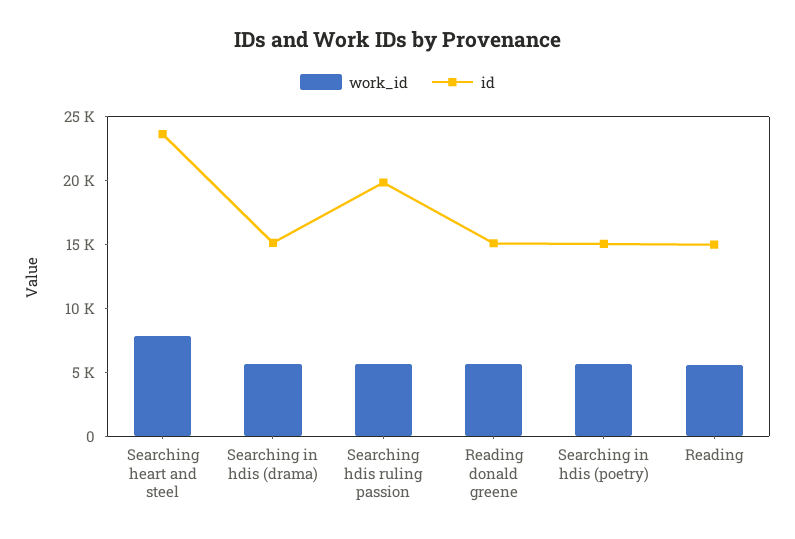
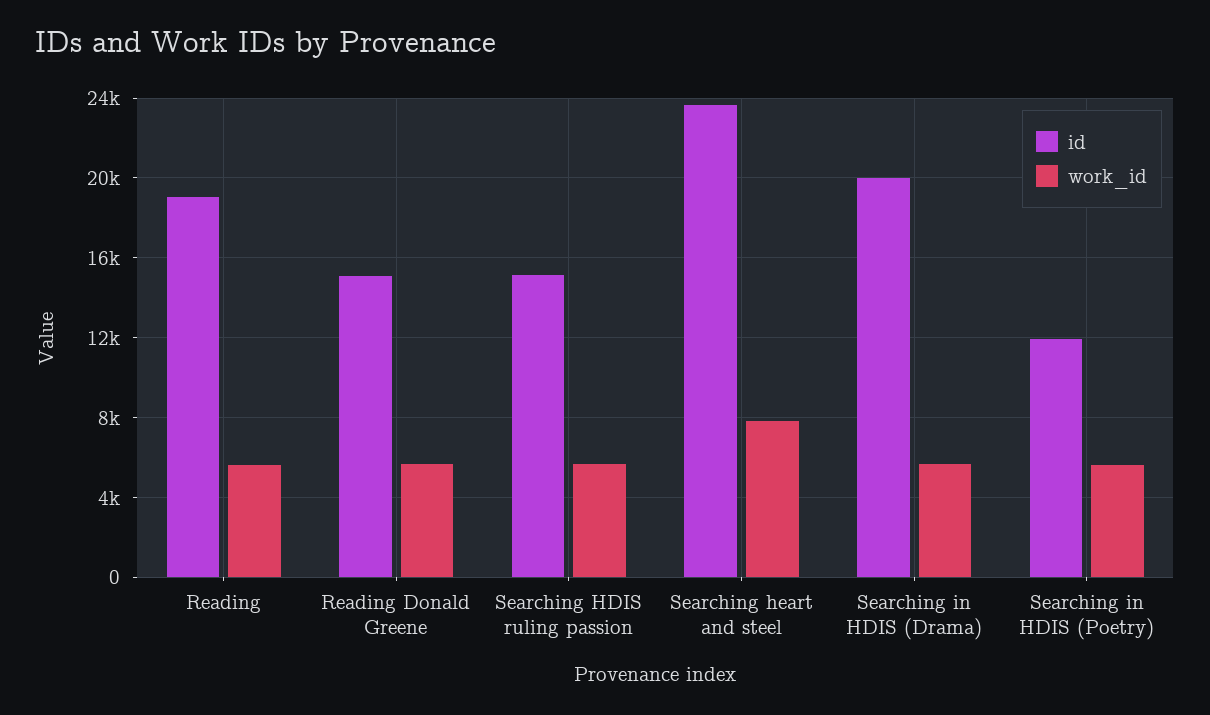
id, Searching in hdis (drama): 15000 -> 20000
id, Searching hdis ruling passion: 20000 -> 15000
id, Searching in hdis (poetry): 15000 -> 12000
id, Reading: 15000 -> 19000

